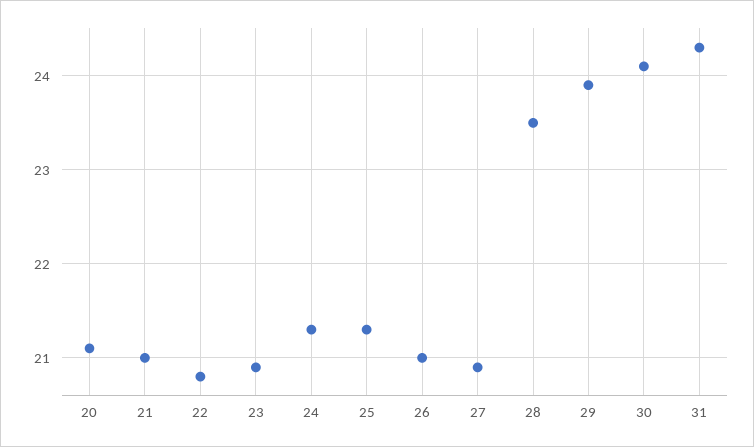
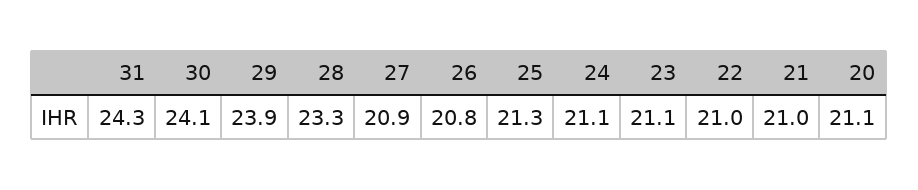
22: 20.8 -> 21
23: 20.9 -> 21.1
24: 21.3 -> 21.1
26: 21 -> 20.8
28: 23.5 -> 23.3

